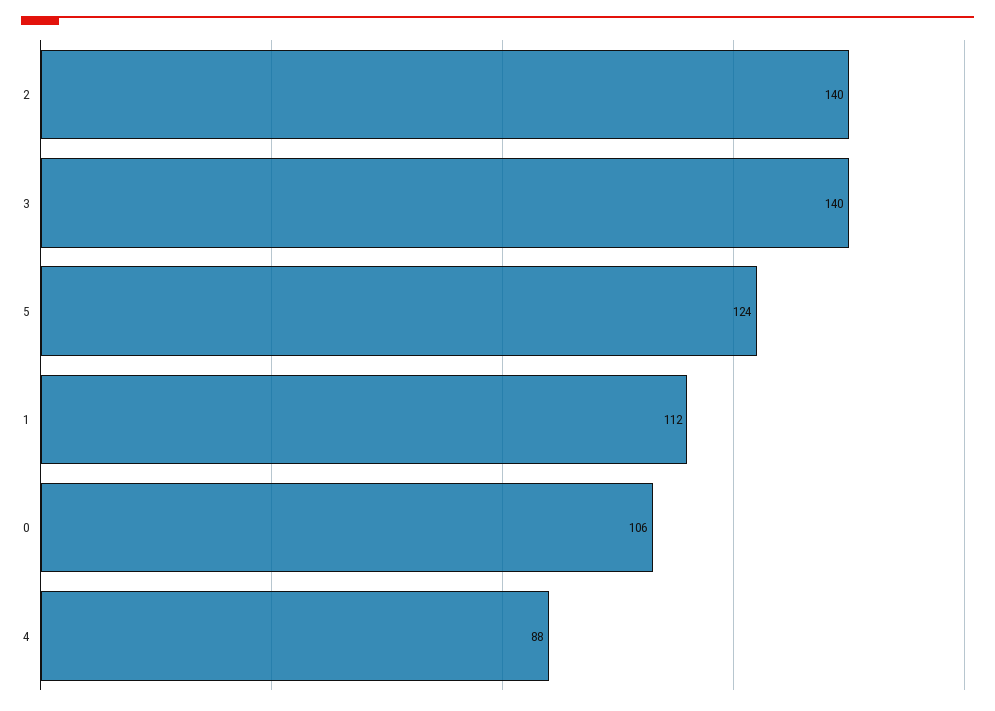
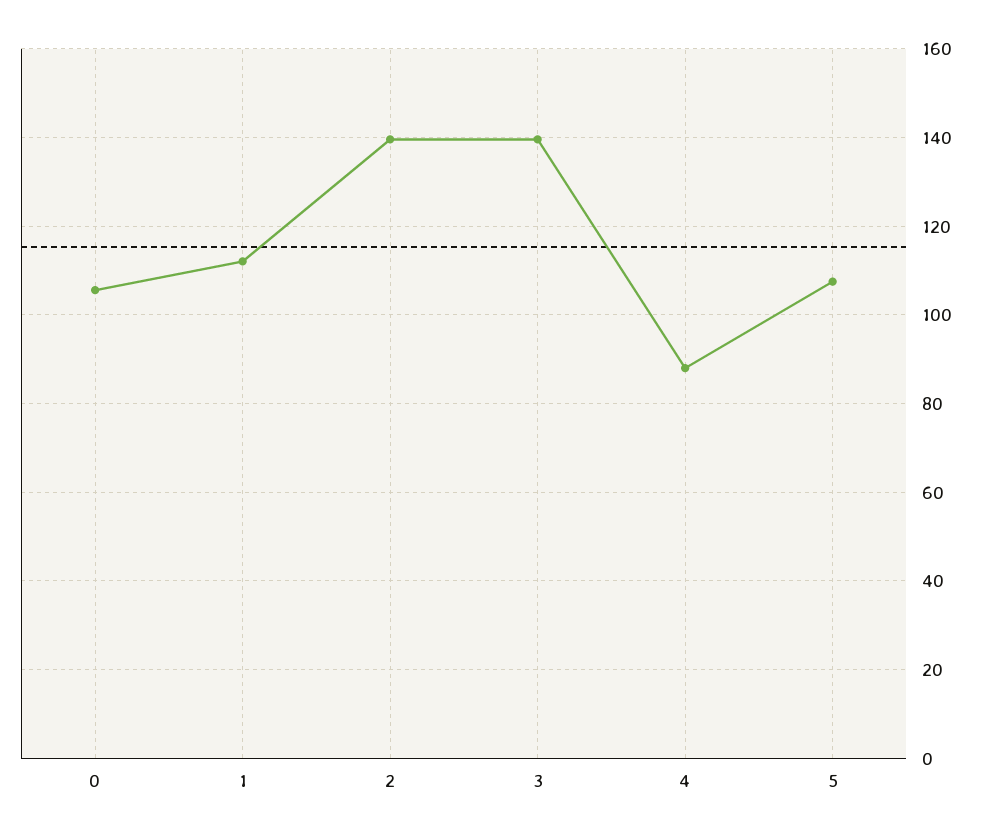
5: 124 -> 108

